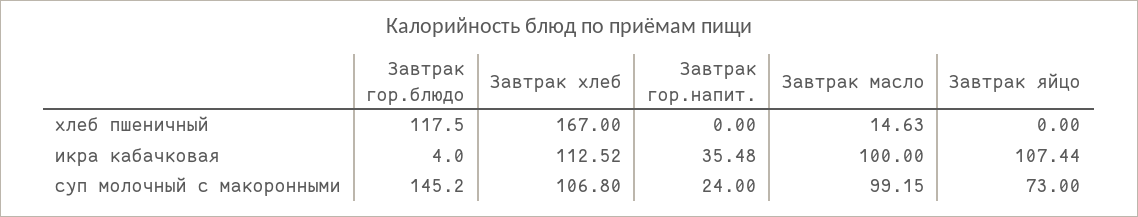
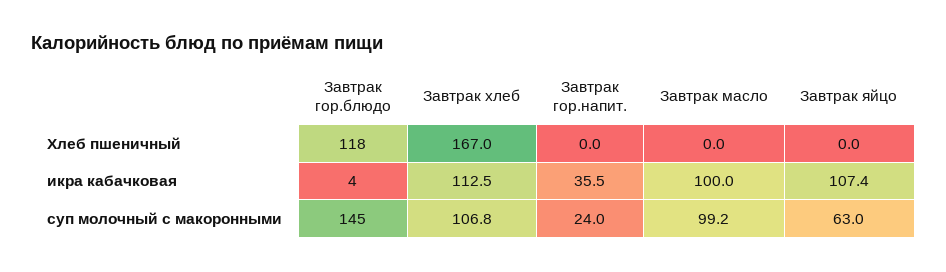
Завтрак масло, хлеб пшеничный: 14.63 -> 0
Завтрак яйцо, суп молочный с макоронными: 73 -> 63

